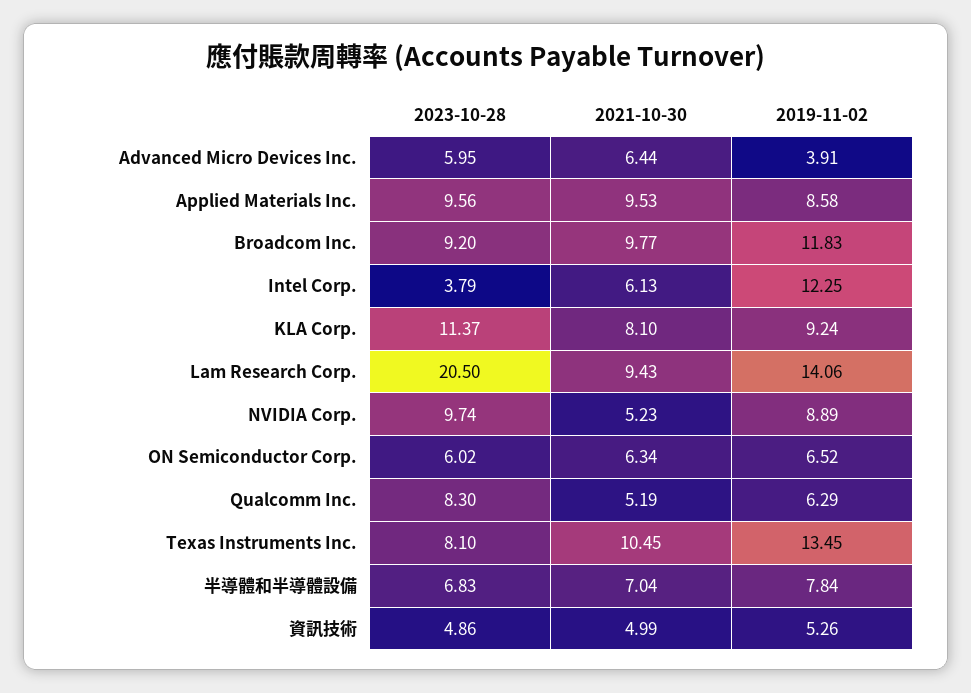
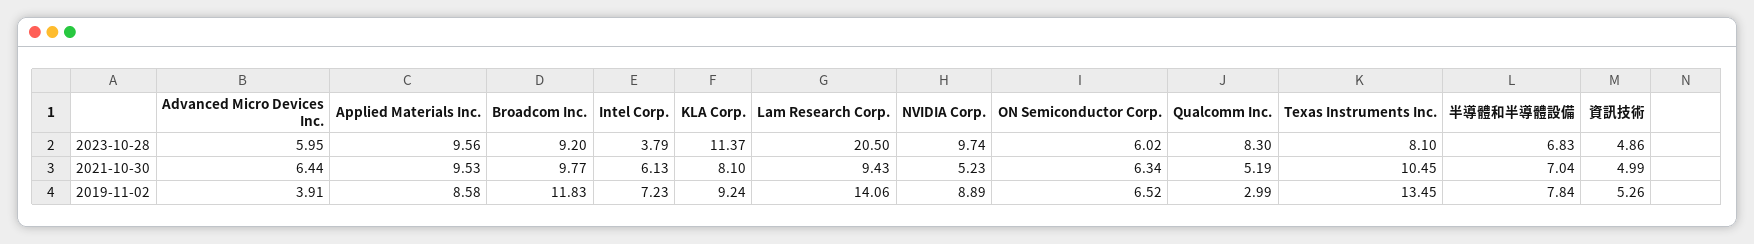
2019-11-02, Intel Corp.: 12.25 -> 7.23
2019-11-02, Qualcomm Inc.: 6.29 -> 2.99

